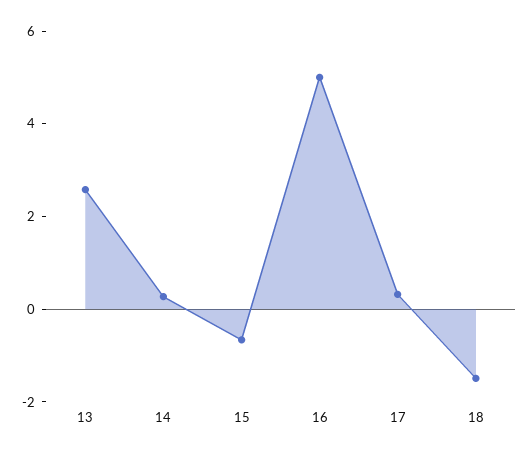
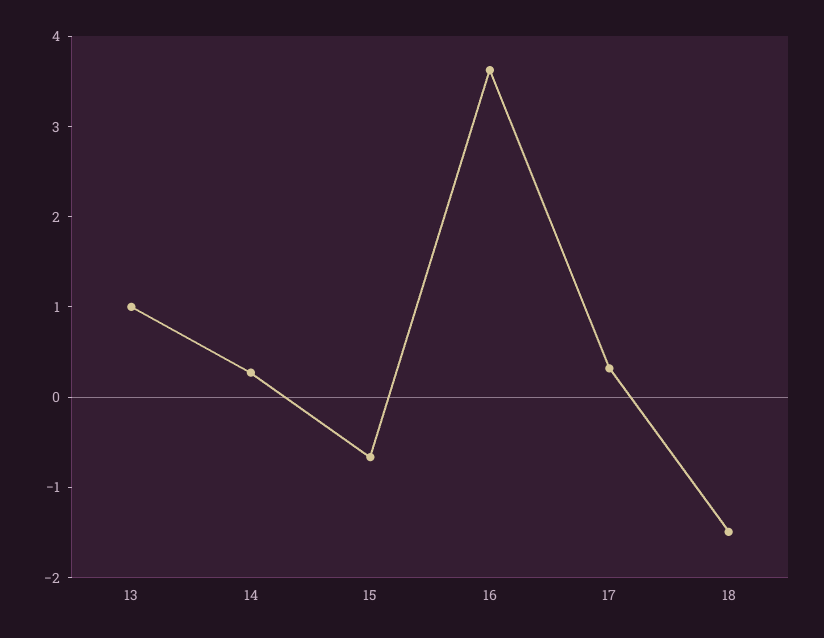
13: 2.5 -> 1
16: 5 -> 3.6

